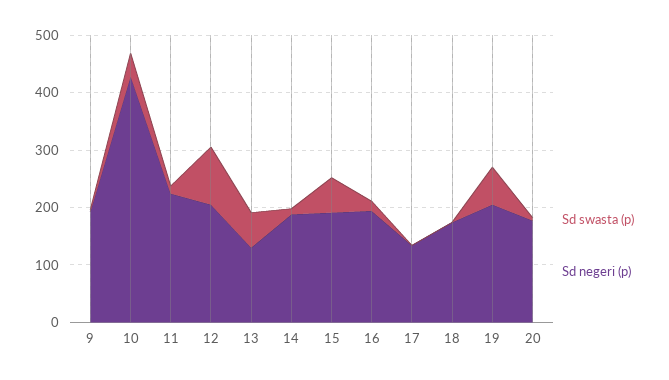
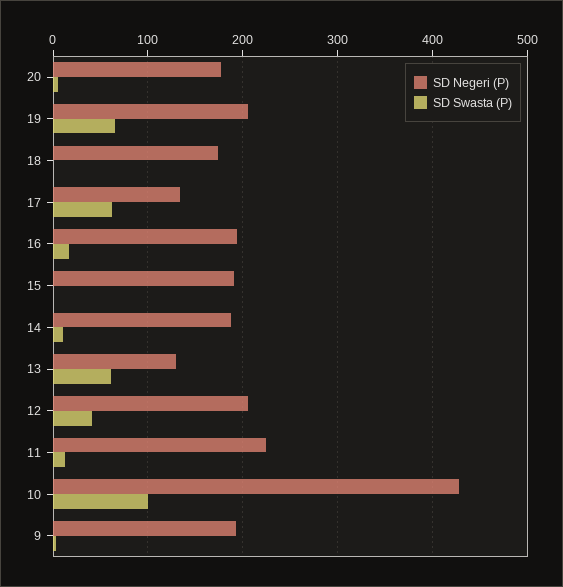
Sd swasta (p), 10: 40 -> 100
Sd swasta (p), 12: 100 -> 40
Sd swasta (p), 15: 60 -> 0
Sd swasta (p), 17: 0 -> 60

